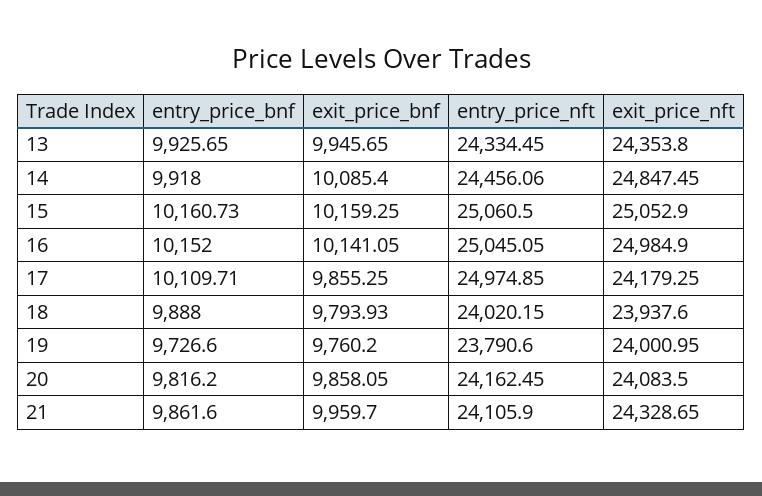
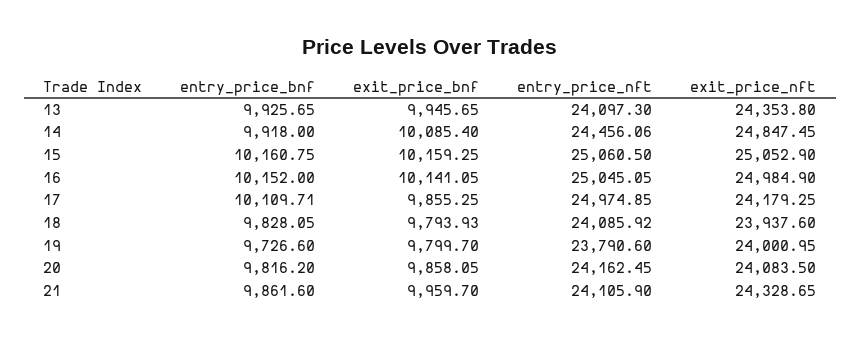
entry_price_nft, 13: 24334.45 -> 24097.3
entry_price_bnf, 15: 10160.73 -> 10160.75
entry_price_bnf, 18: 9888 -> 9828.05
entry_price_nft, 18: 24020.15 -> 24085.92
exit_price_bnf, 19: 9760.2 -> 9799.7

